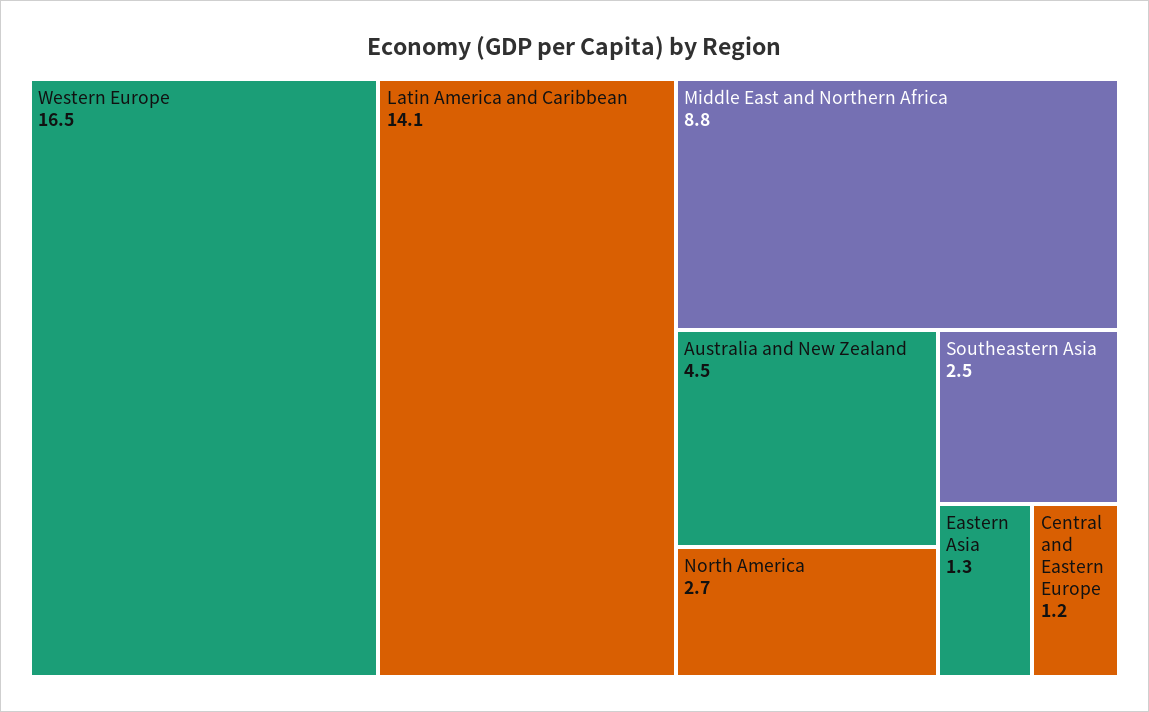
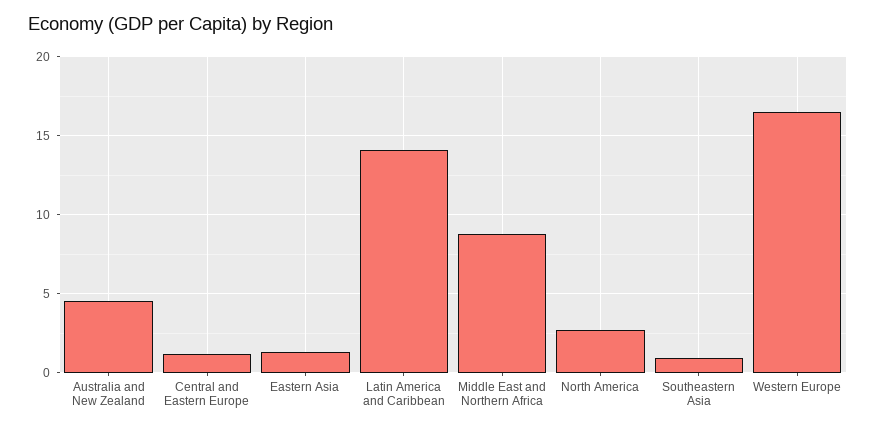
Southeastern Asia: 2.5 -> 1

